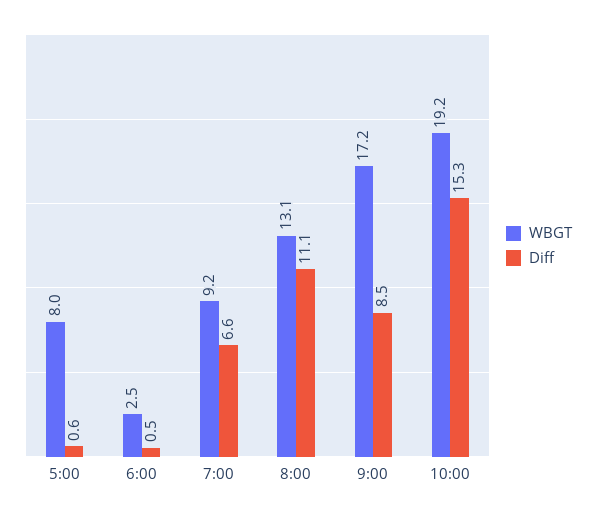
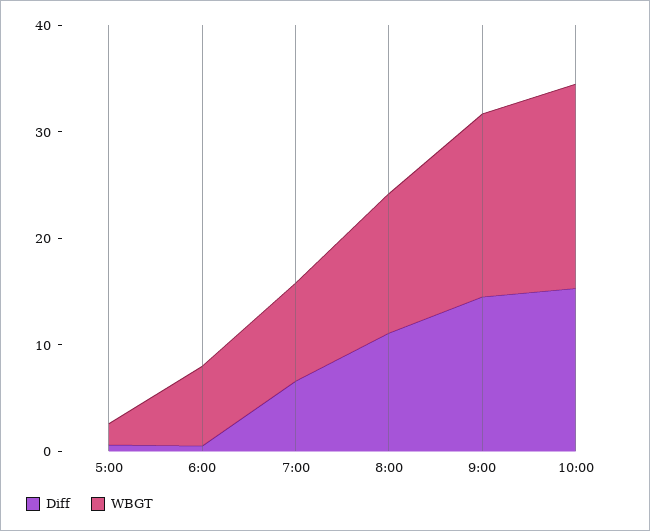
WBGT, 5:00: 8 -> 2
WBGT, 6:00: 2.5 -> 8
Diff, 9:00: 8.5 -> 14

